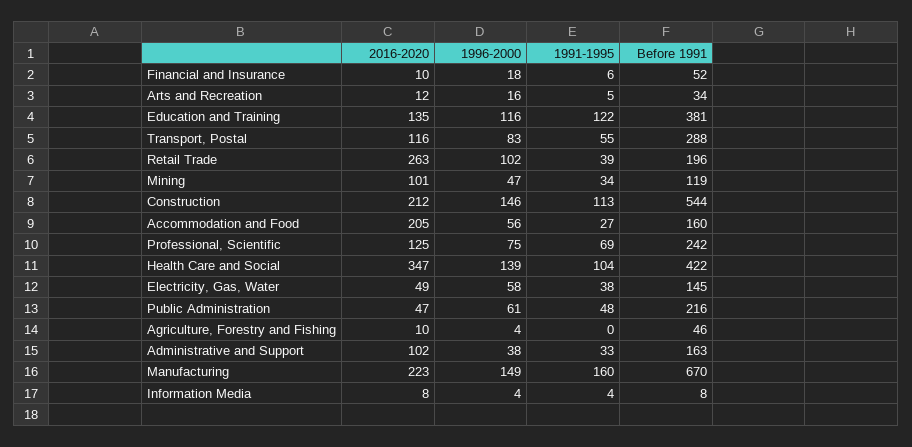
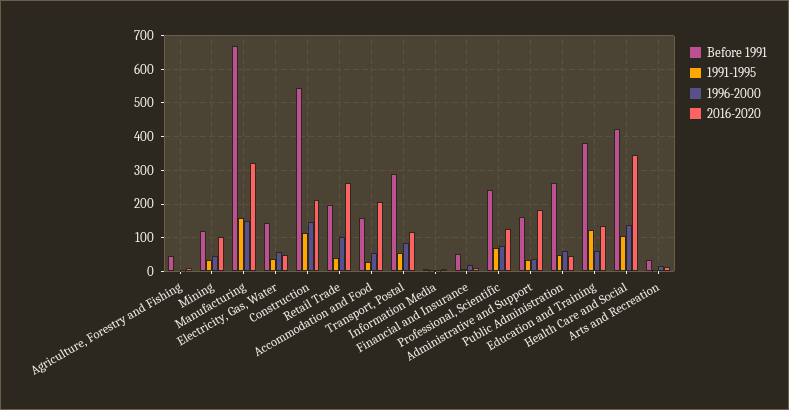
1996-2000, Education and Training: 116 -> 60
Before 1991, Public Administration: 216 -> 260
2016-2020, Administrative and Support: 102 -> 180
2016-2020, Manufacturing: 223 -> 320

